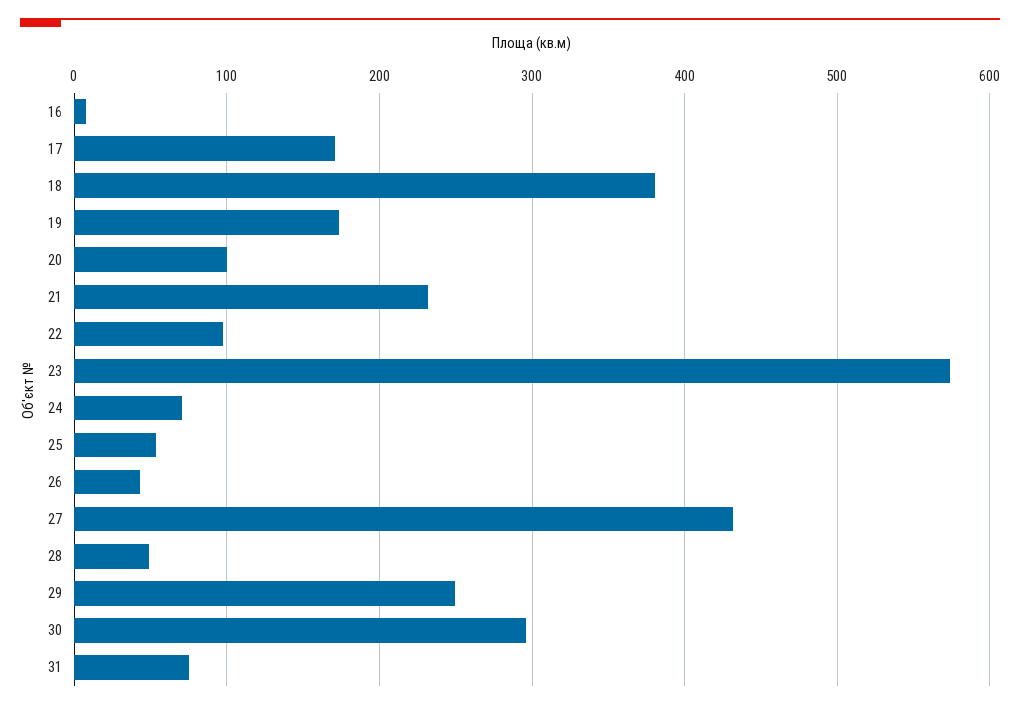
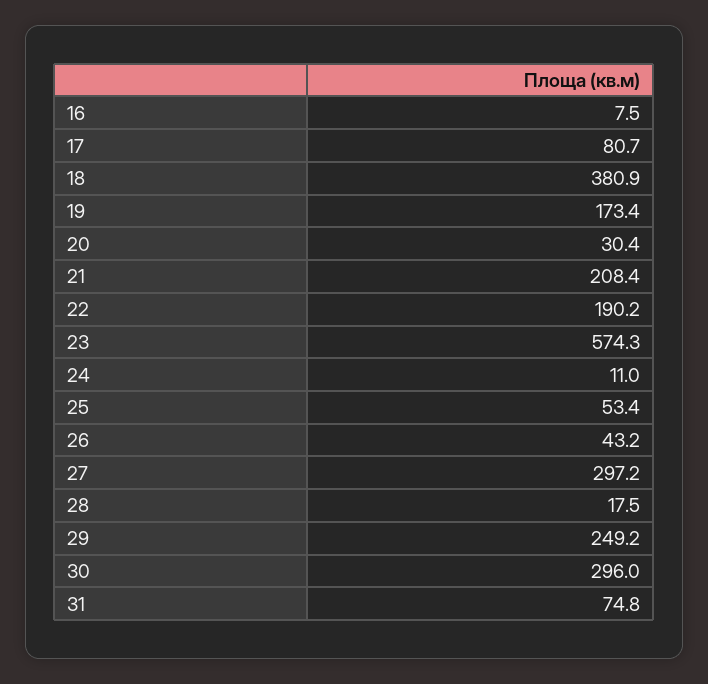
17: 170 -> 80.7
20: 100 -> 30.4
21: 230 -> 208.4
22: 100 -> 190.2
24: 70 -> 11
27: 430 -> 297.2
28: 50 -> 17.5

